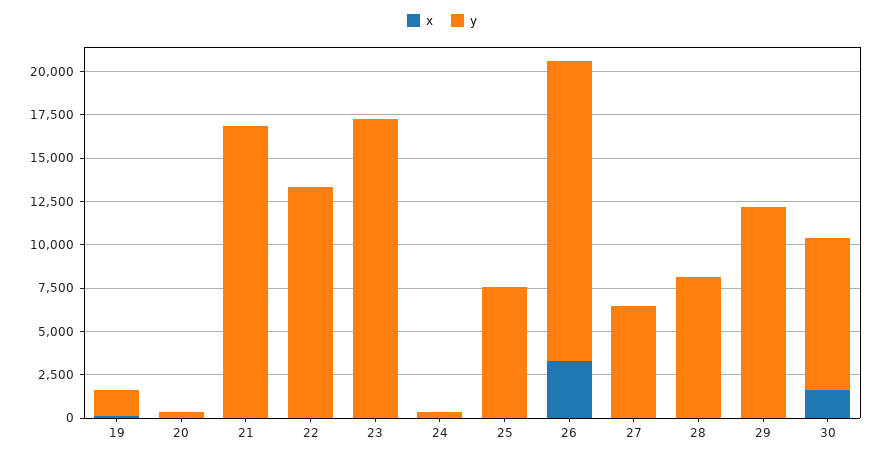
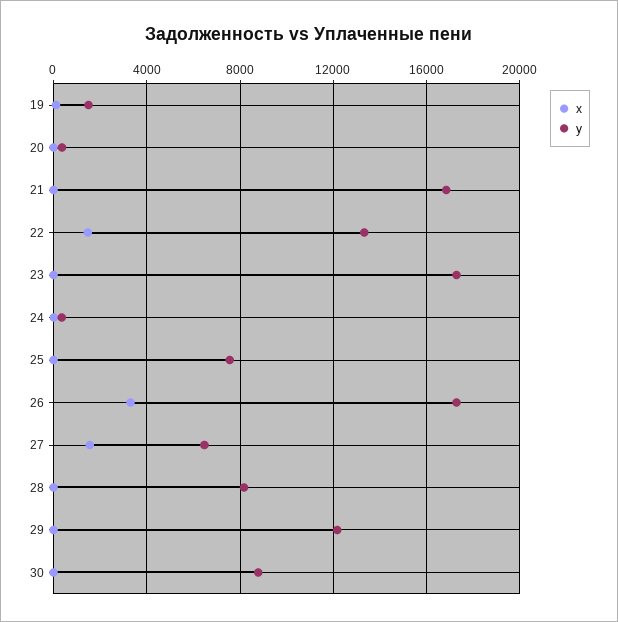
x, 22: 0 -> 1500
x, 27: 0 -> 1500
x, 30: 1500 -> 0

